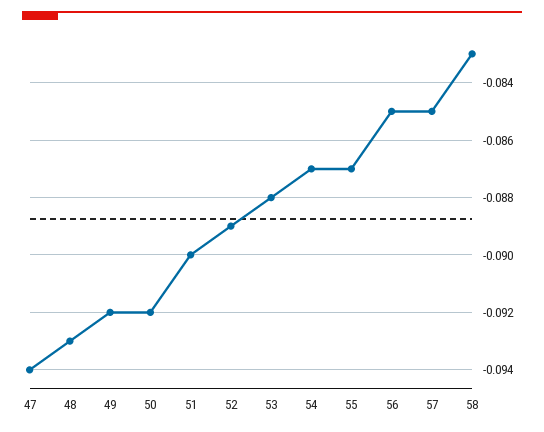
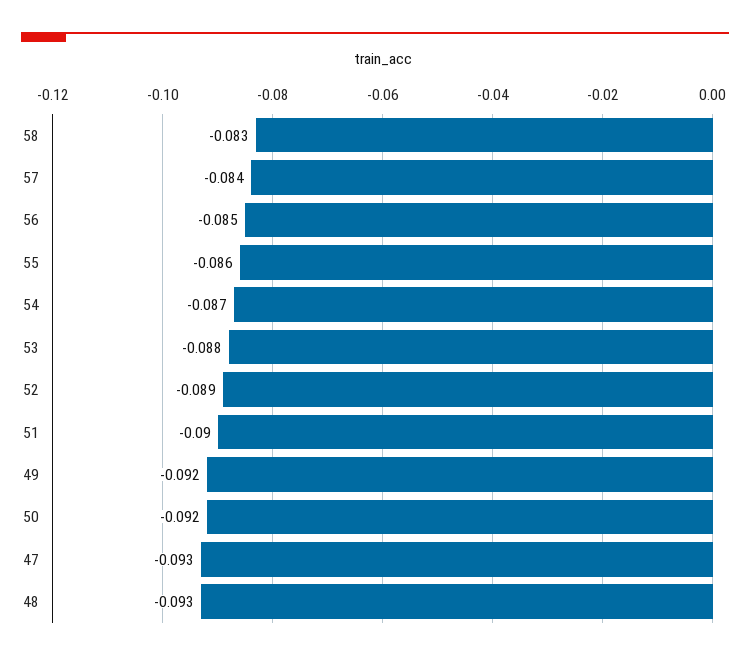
47: -0.094 -> -0.093
55: -0.087 -> -0.086
57: -0.085 -> -0.084

